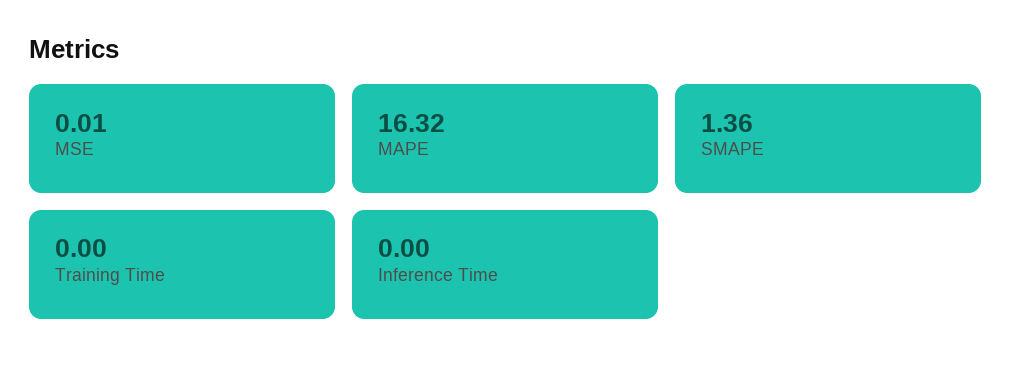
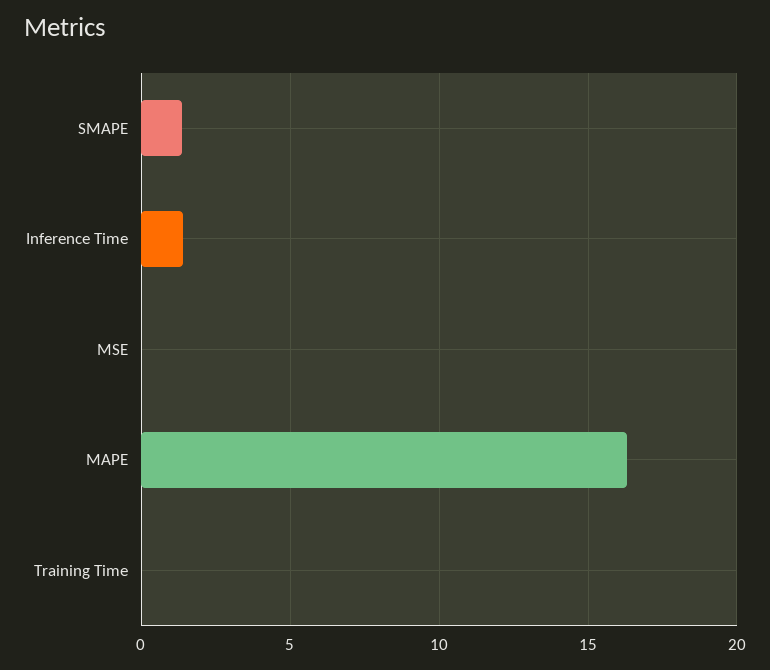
Inference Time: 0 -> 1.5

